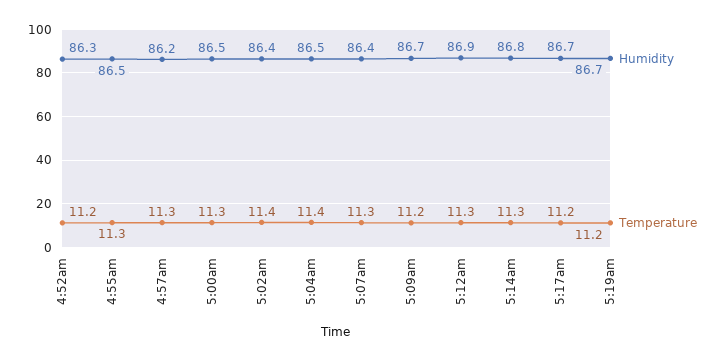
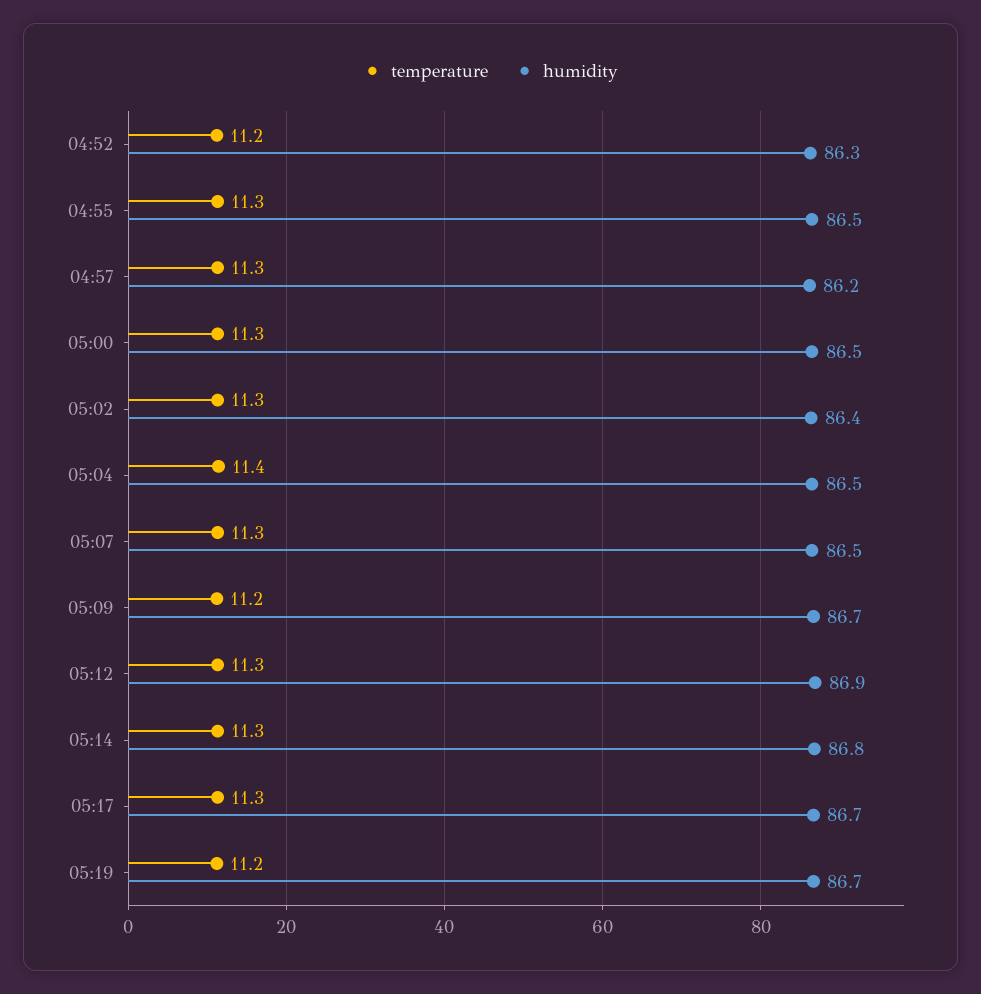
Temperature, 5:02am: 11.4 -> 11.3
Humidity, 5:07am: 86.4 -> 86.5
Temperature, 5:17am: 11.2 -> 11.3

